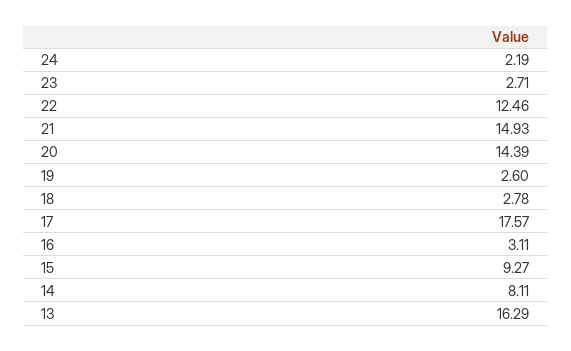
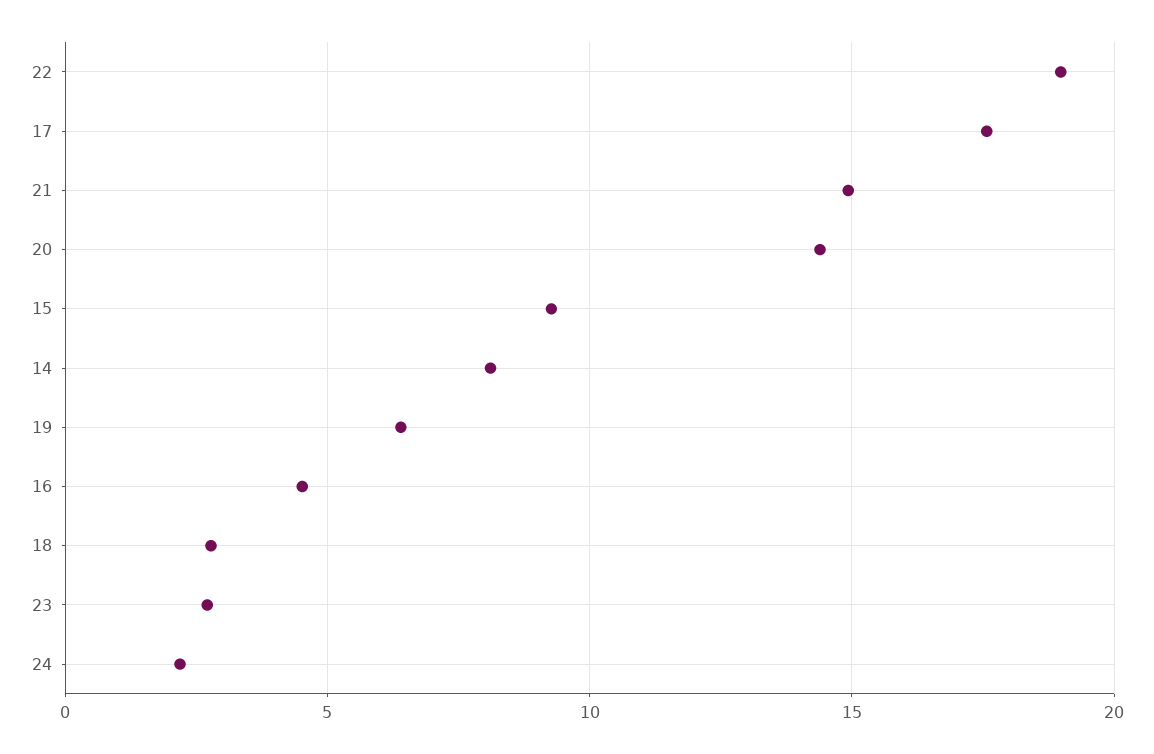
22: 12.46 -> 19
19: 2.6 -> 6.5
16: 3.11 -> 4.5
13: 16.29 -> none

